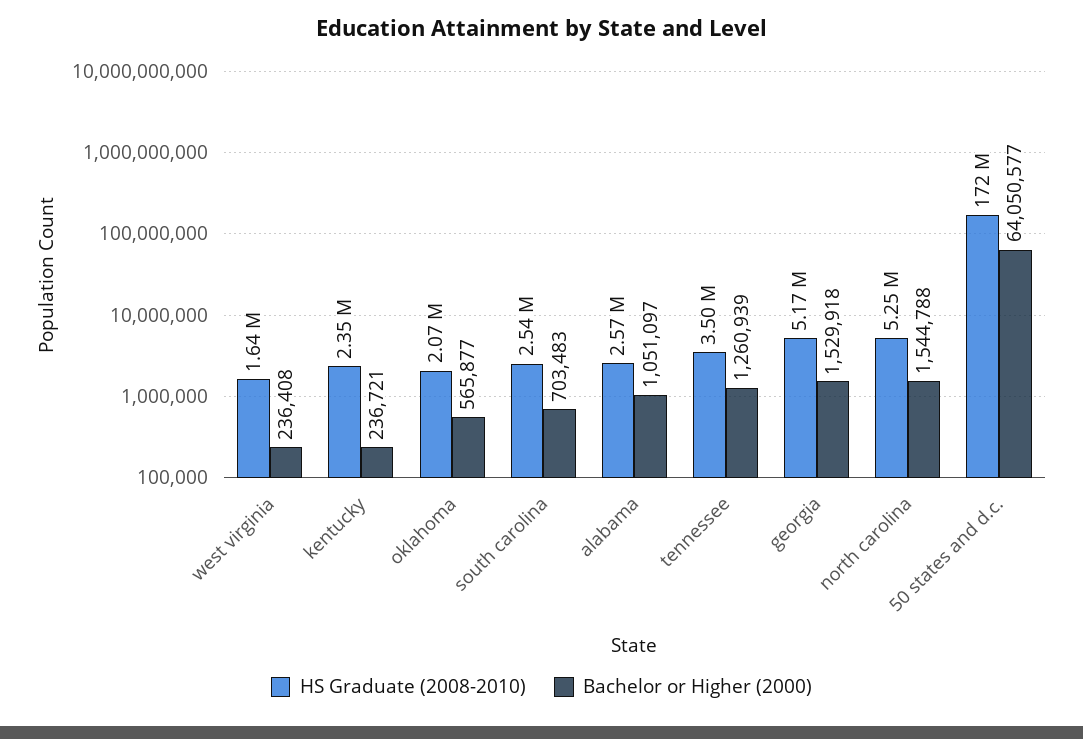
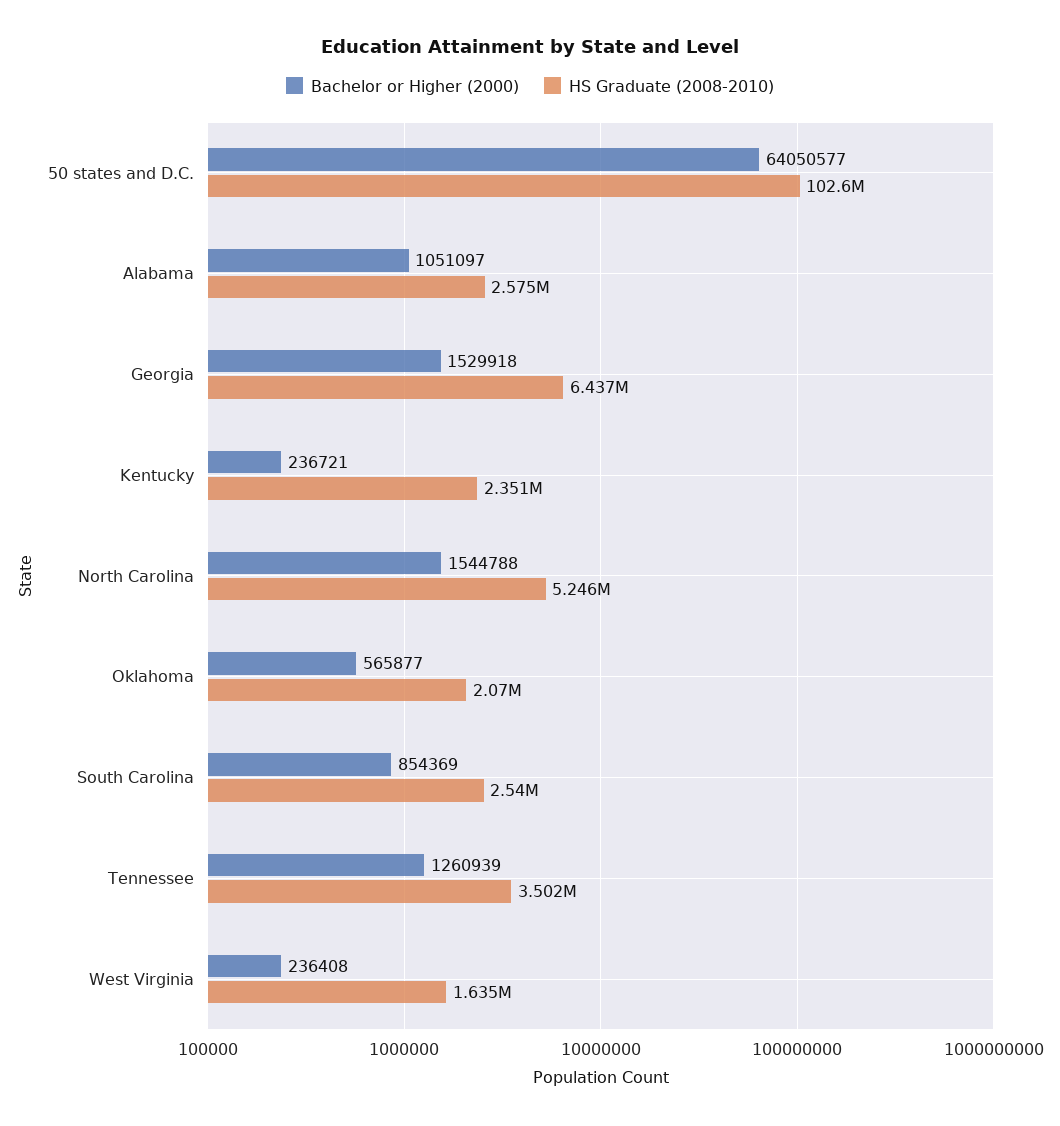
Bachelor or Higher (2000), south carolina: 703483 -> 854369
HS Graduate (2008-2010), georgia: 5170000 -> 6437000
HS Graduate (2008-2010), 50 states and d.c.: 172000000 -> 102600000

